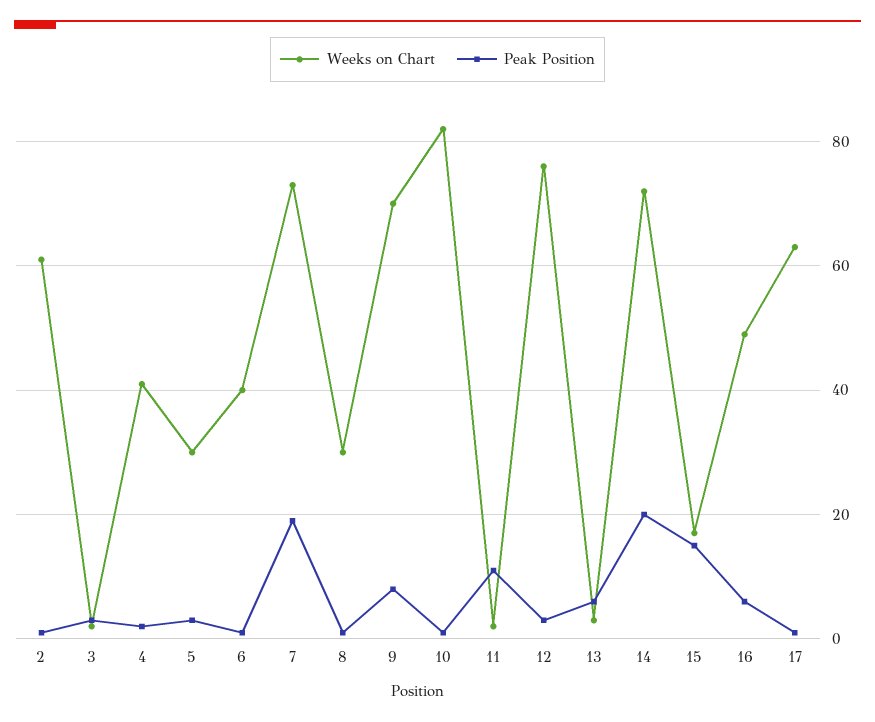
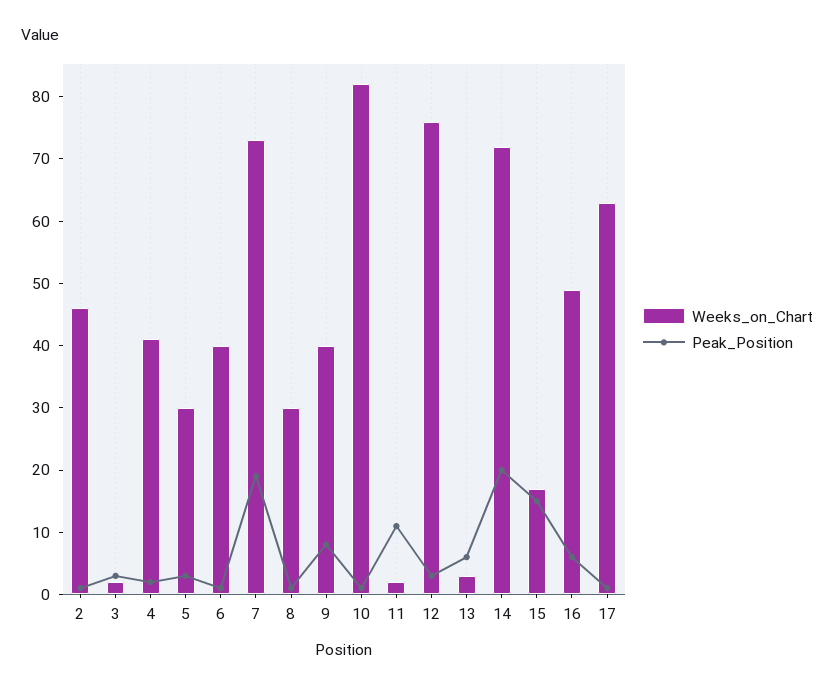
Weeks on Chart, 2: 60 -> 45
Weeks on Chart, 9: 70 -> 40

